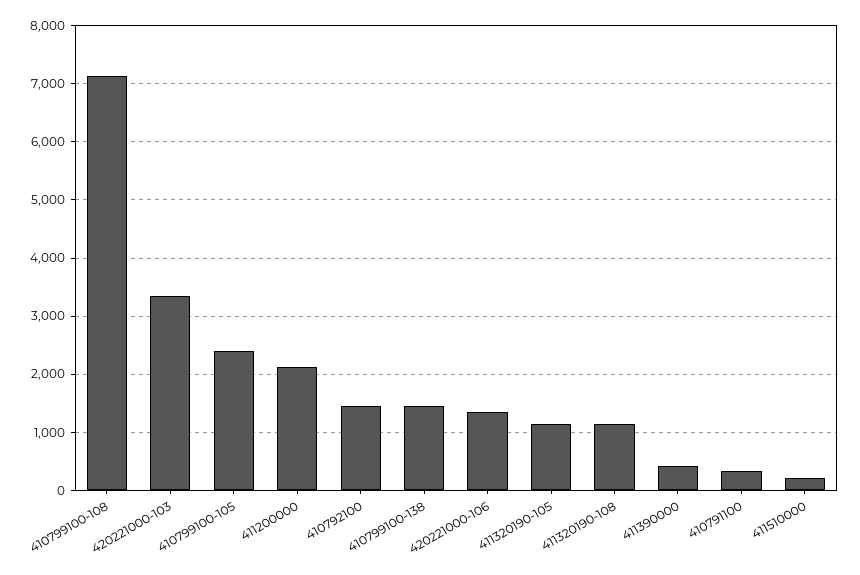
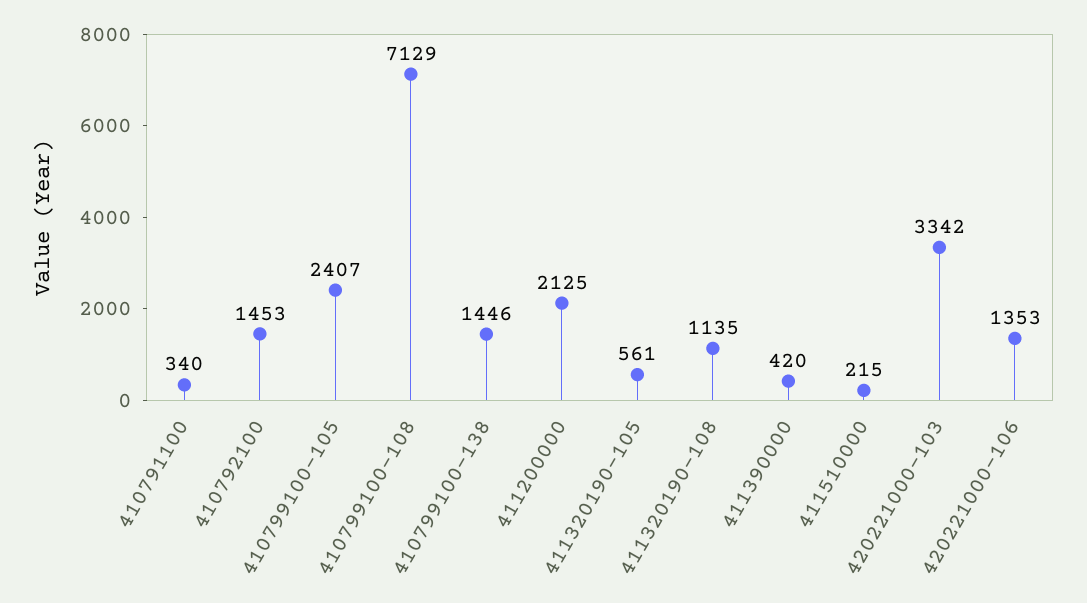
411320190-105: 1200 -> 561

